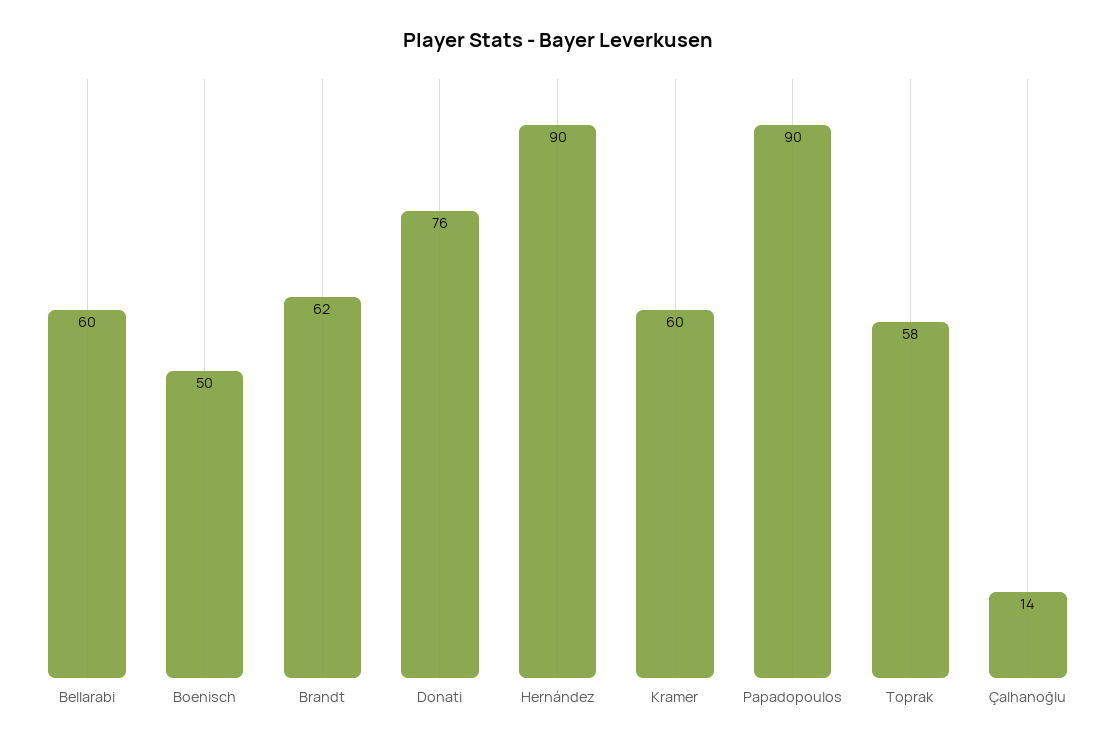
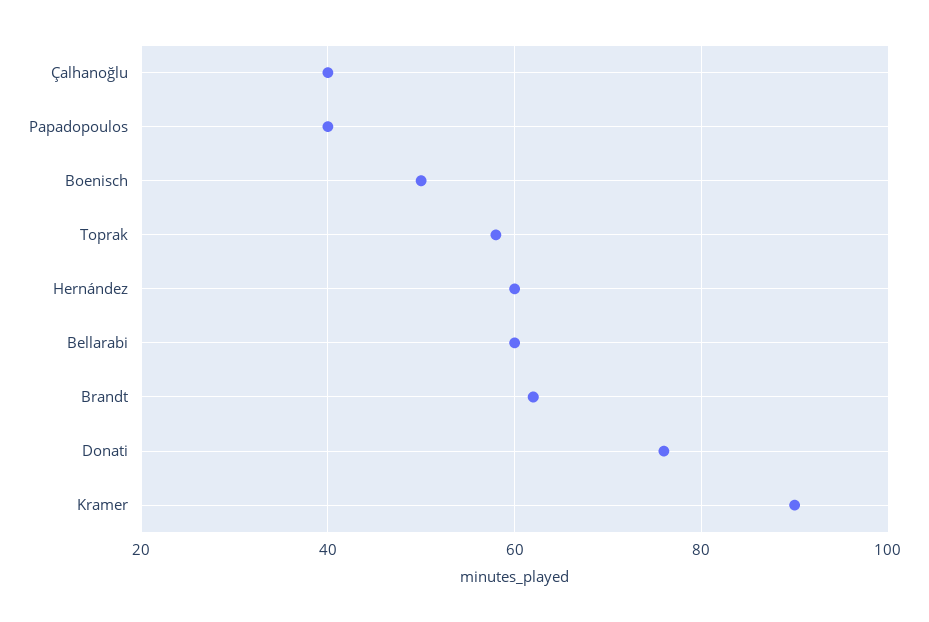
Hernández: 90 -> 60
Kramer: 60 -> 90
Papadopoulos: 90 -> 40
Çalhanoğlu: 14 -> 40

